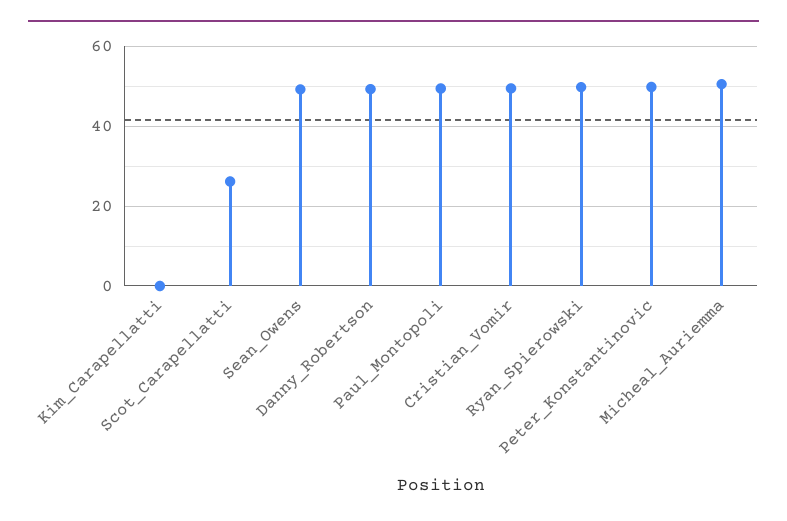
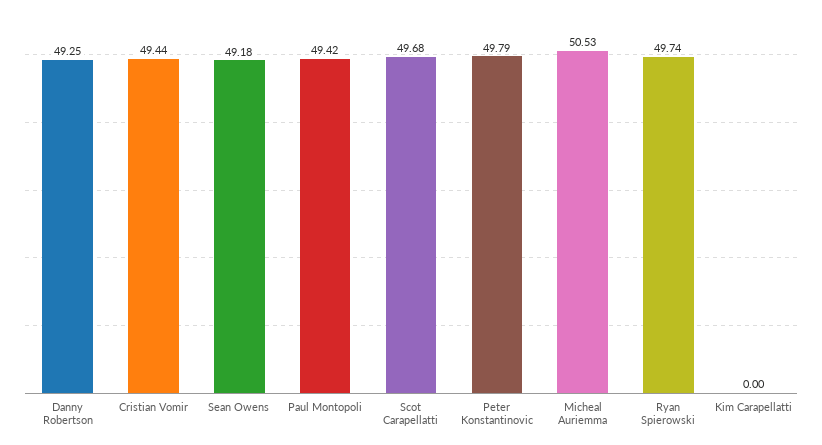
Scot_Carapellatti: 26 -> 49.68

